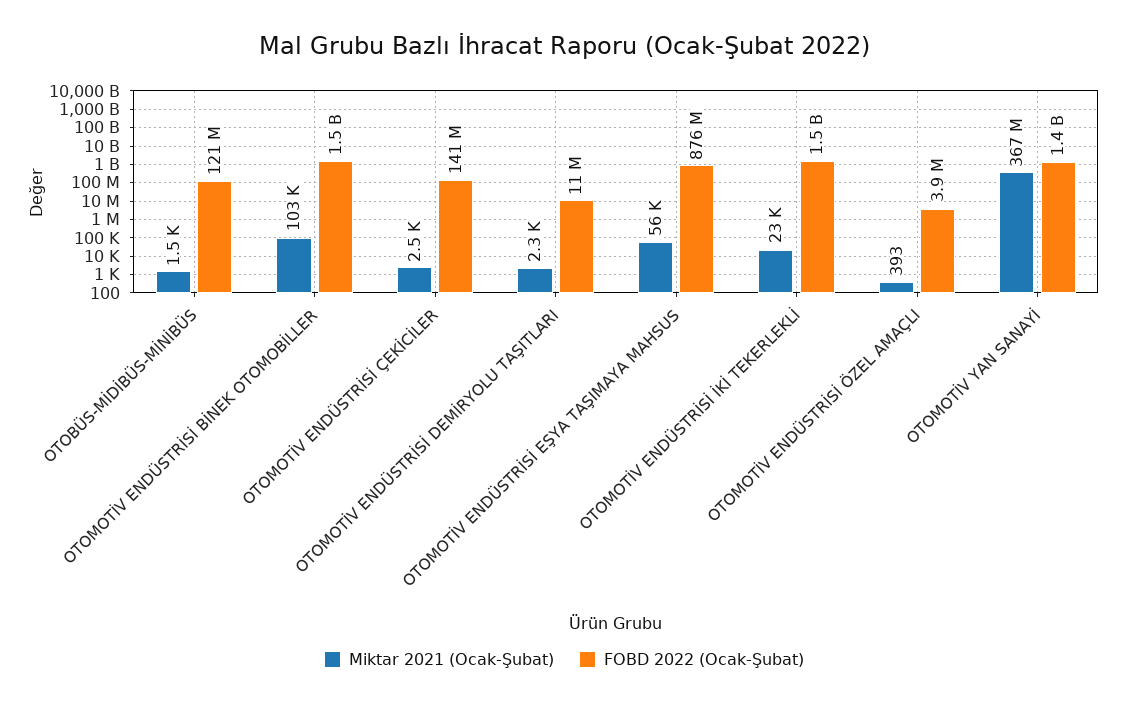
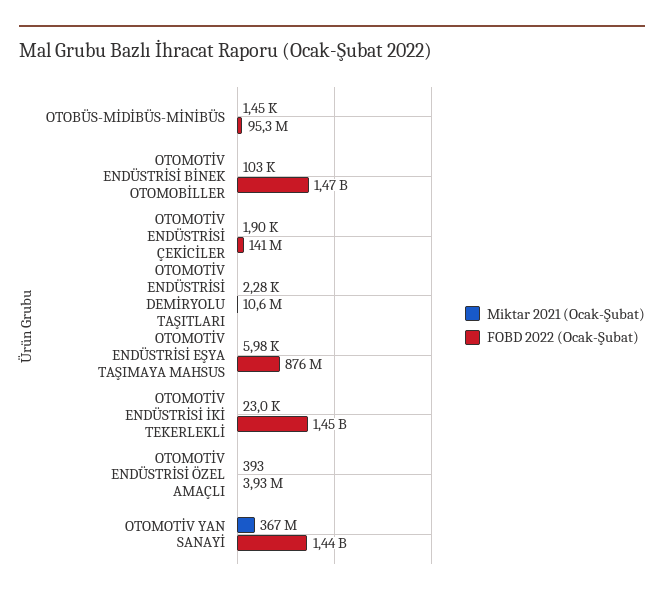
FOBD 2022 (Ocak-Şubat), OTOBÜS-MİDİBÜS-MİNİBÜS: 121000000 -> 95300000
Miktar 2021 (Ocak-Şubat), OTOMOTİV ENDÜSTRİSİ ÇEKİCİLER: 2500 -> 1900
Miktar 2021 (Ocak-Şubat), OTOMOTİV ENDÜSTRİSİ EŞYA TAŞIMAYA MAHSUS: 56000 -> 5980

